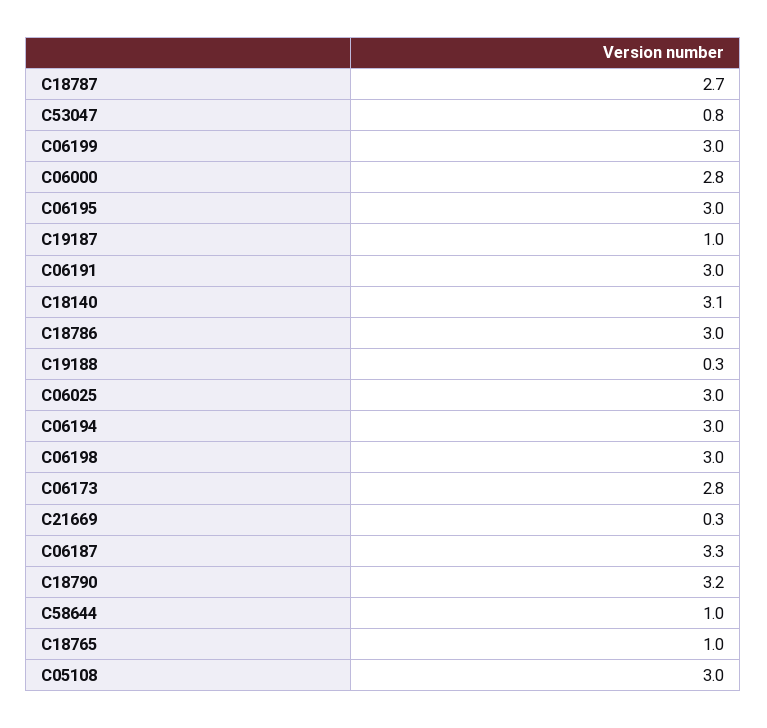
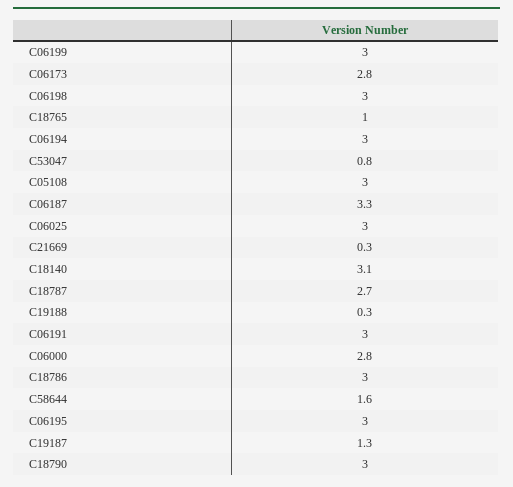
C19187: 1 -> 1.3
C18790: 3.2 -> 3
C58644: 1 -> 1.6

